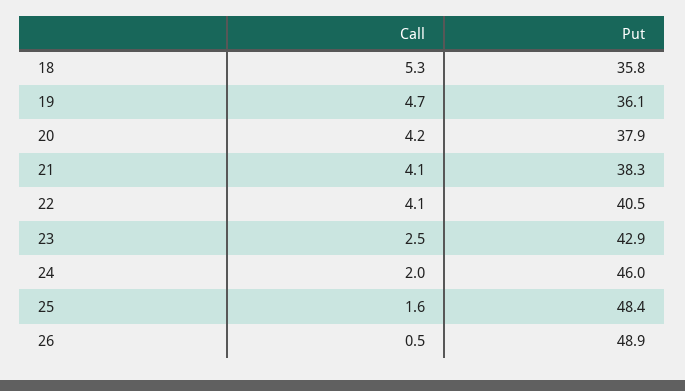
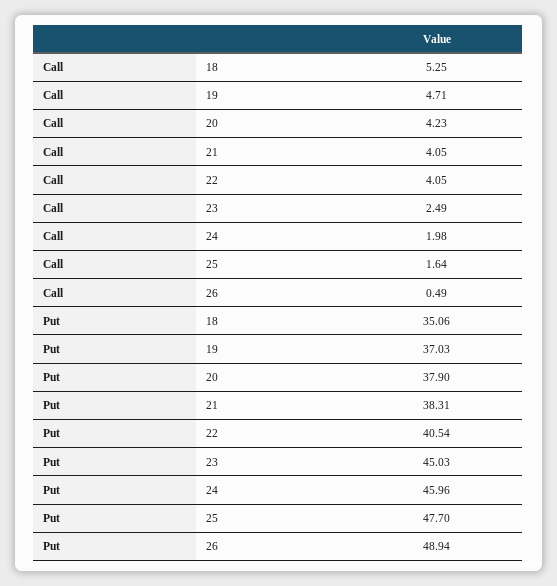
Put, 18: 35.8 -> 35.06
Put, 19: 36.1 -> 37.03
Put, 23: 42.9 -> 45.03
Put, 25: 48.4 -> 47.7

